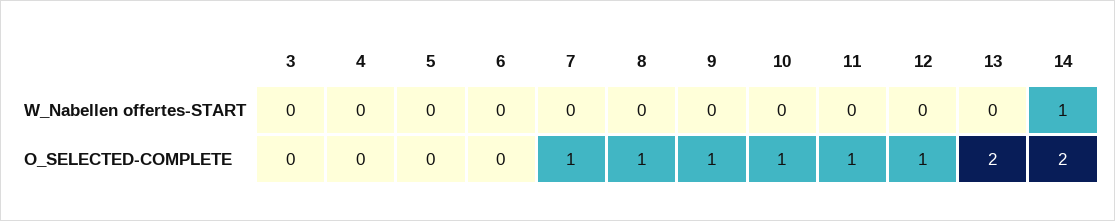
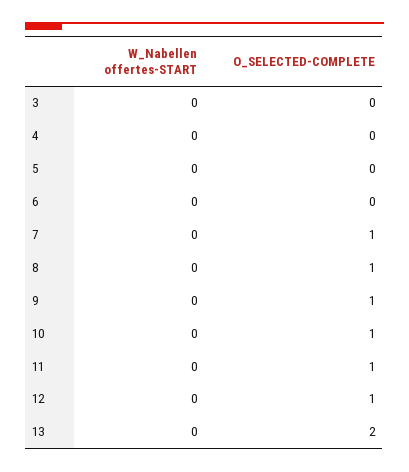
14, W_Nabellen offertes-START: 1 -> none
14, O_SELECTED-COMPLETE: 2 -> none

